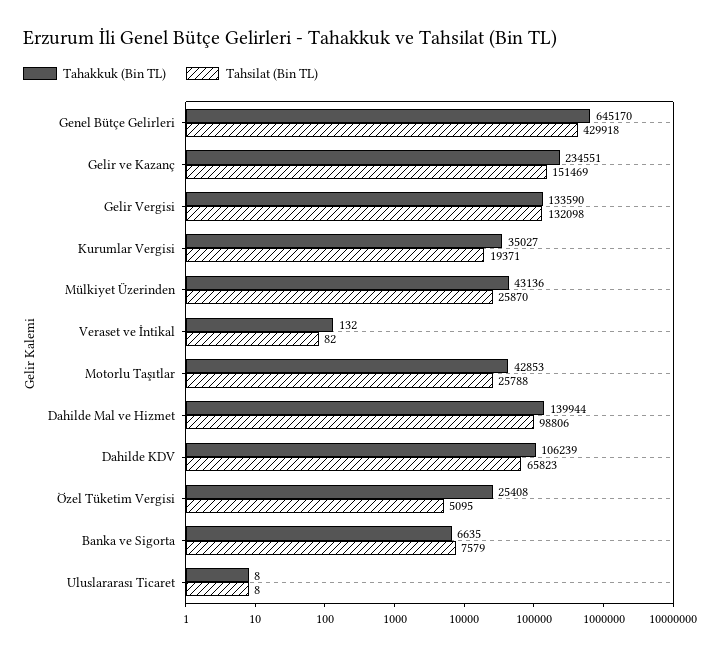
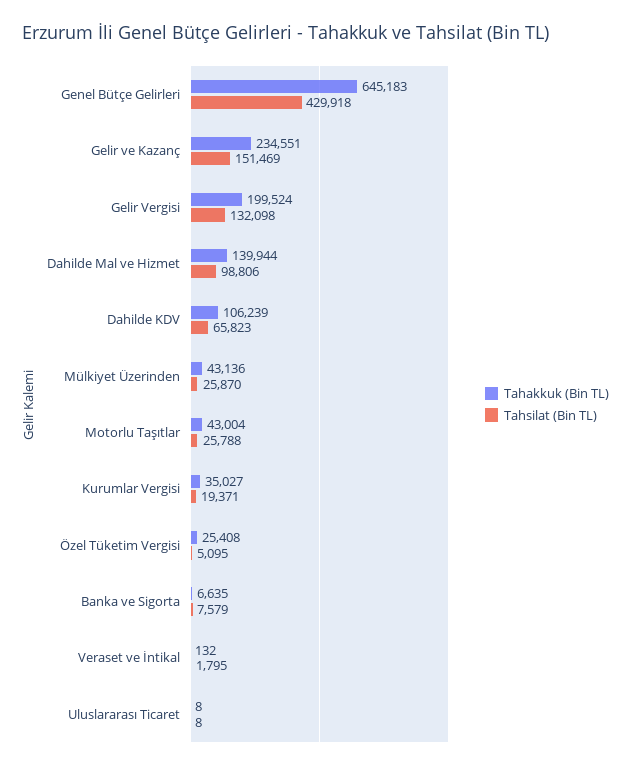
Tahakkuk (Bin TL), Genel Bütçe Gelirleri: 645170 -> 645183
Tahakkuk (Bin TL), Gelir Vergisi: 133590 -> 199524
Tahsilat (Bin TL), Veraset ve İntikal: 82 -> 1795
Tahakkuk (Bin TL), Motorlu Taşıtlar: 42853 -> 43004

